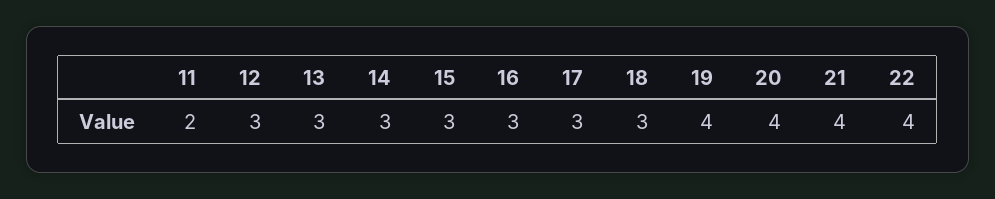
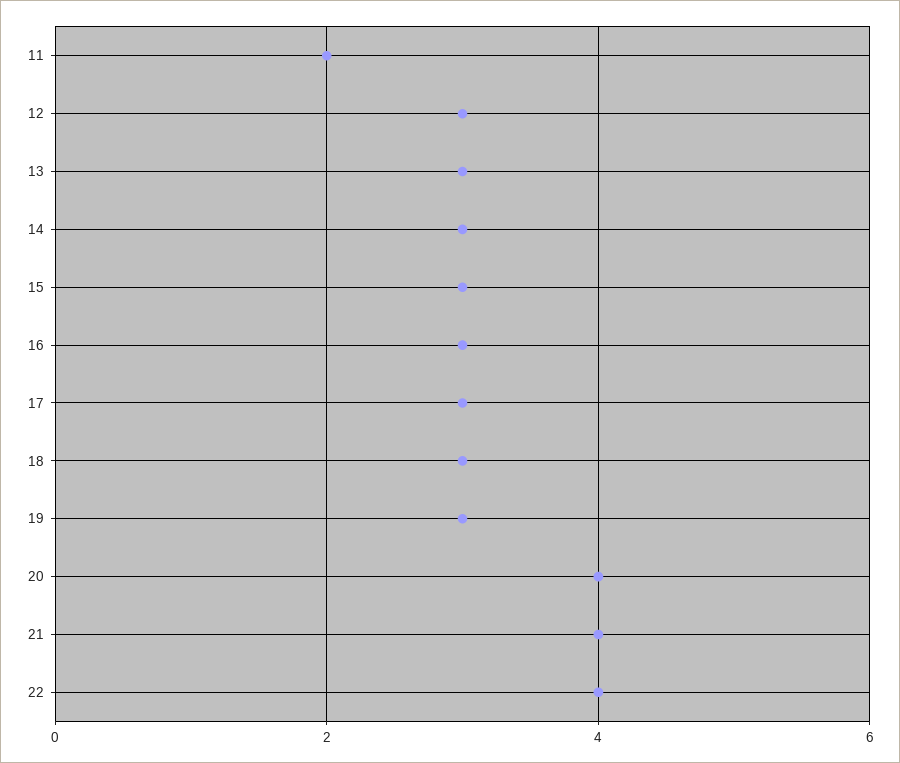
19: 4 -> 3

